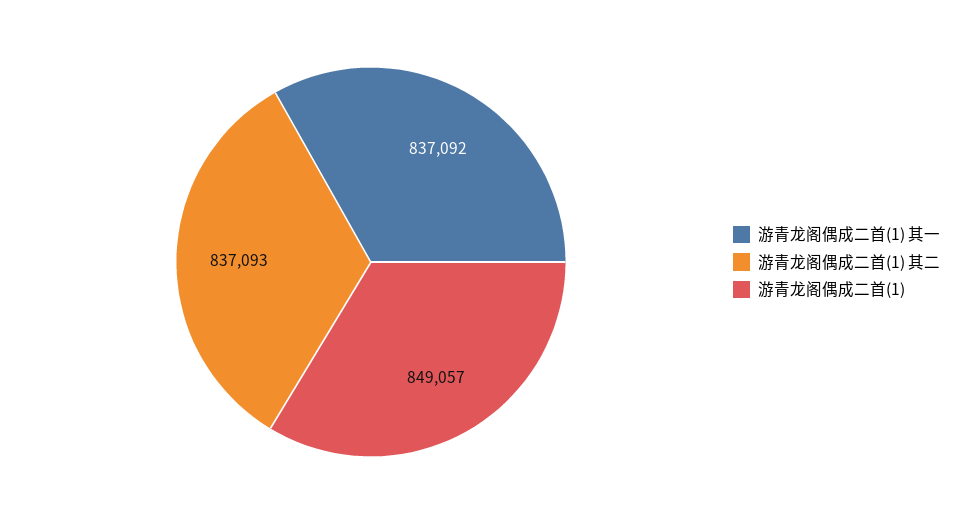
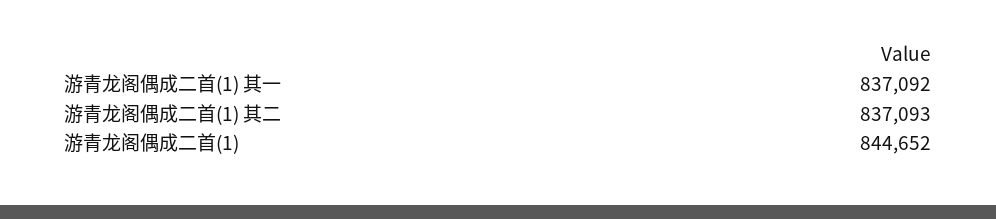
游青龙阁偶成二首(1): 849057 -> 844652

